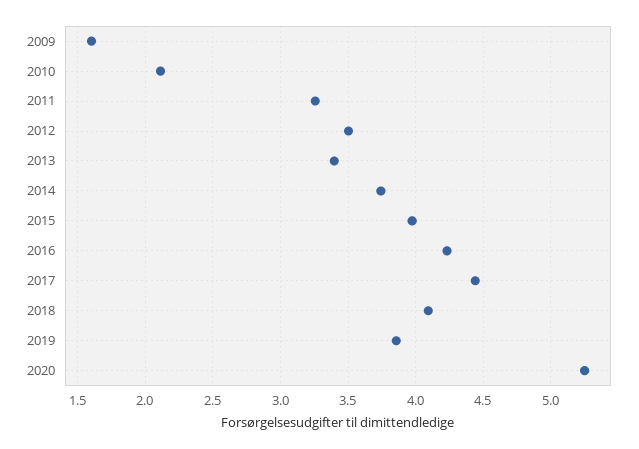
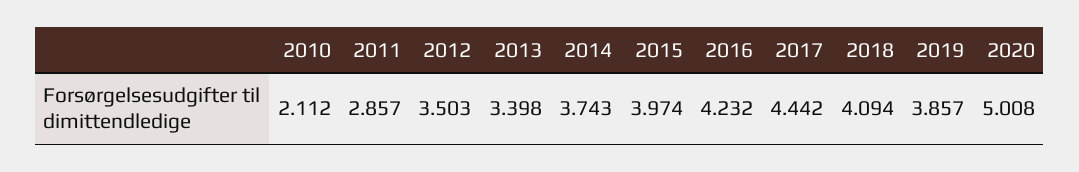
2009: 1.6 -> none
2011: 3.25 -> 2.857
2020: 5.25 -> 5.008

